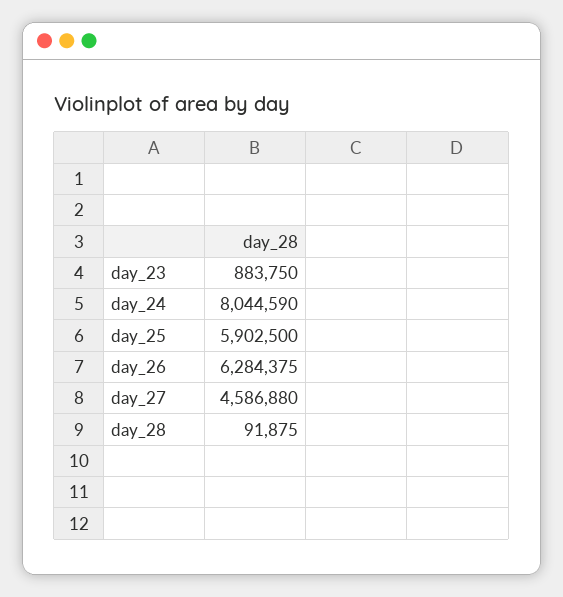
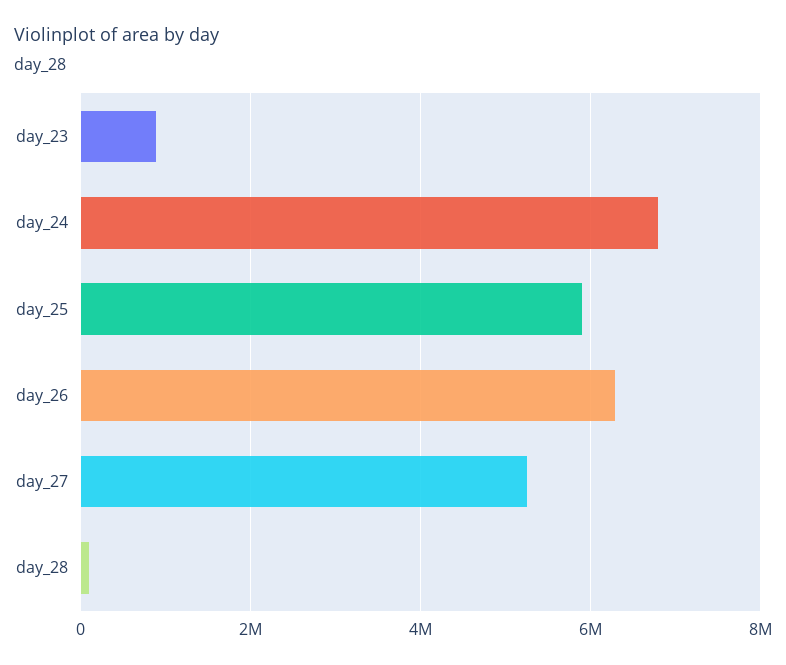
day_24: 8044590 -> 6800000
day_27: 4586880 -> 5200000

